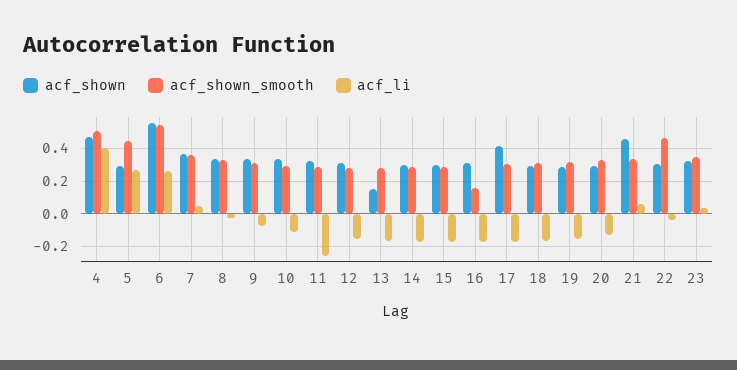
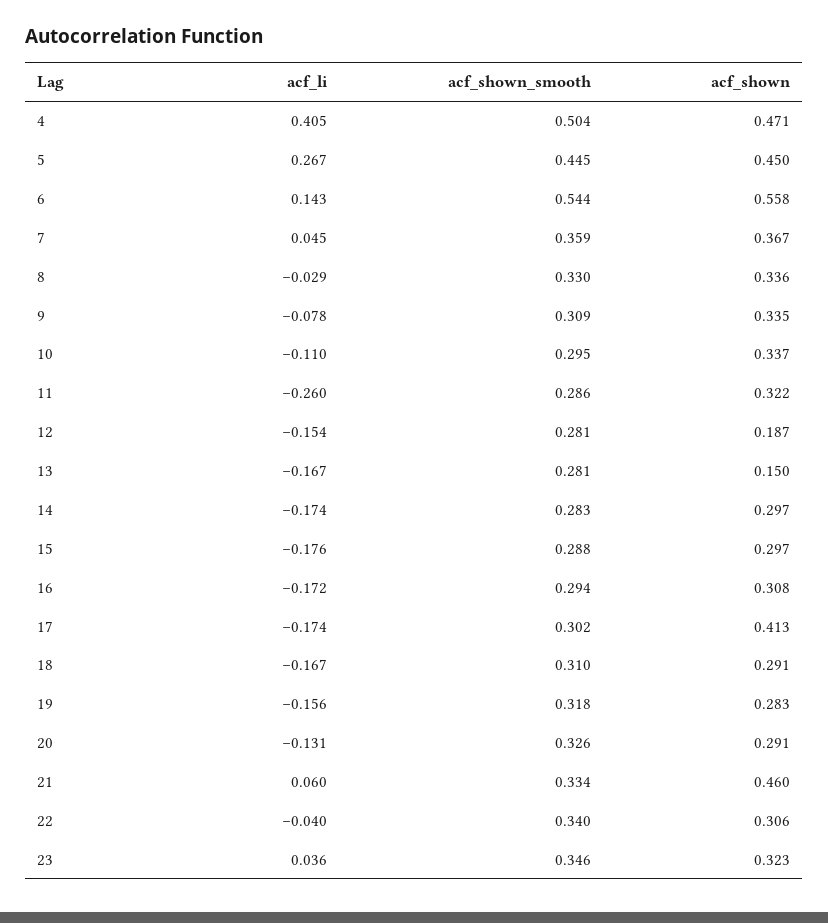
acf_shown, 5: 0.3 -> 0.45
acf_li, 6: 0.25 -> 0.143
acf_shown, 12: 0.3 -> 0.187
acf_shown_smooth, 16: 0.15 -> 0.294
acf_shown_smooth, 22: 0.45 -> 0.34

